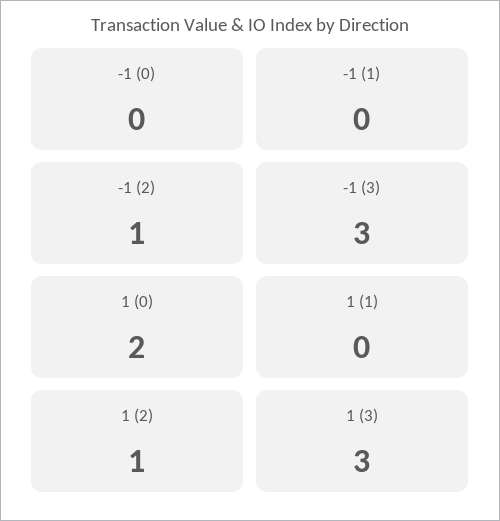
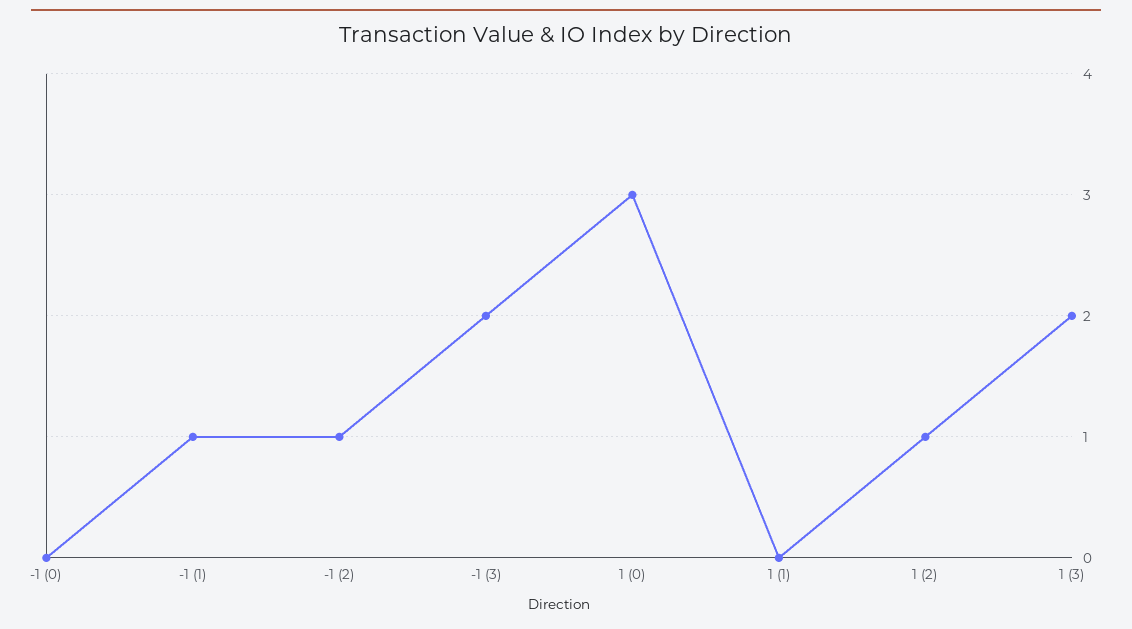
-1 (1): 0 -> 1
-1 (3): 3 -> 2
1 (0): 2 -> 3
1 (3): 3 -> 2

